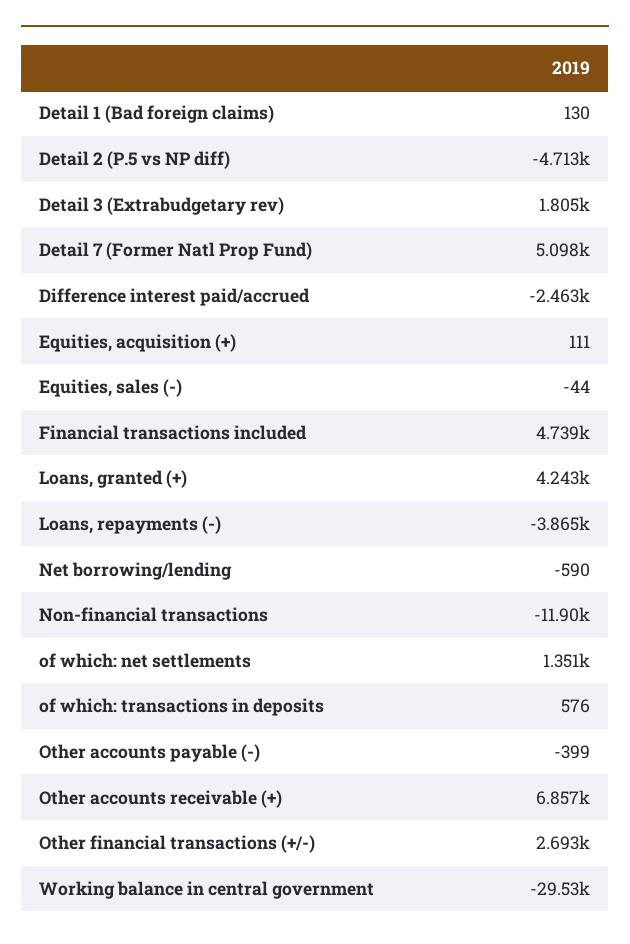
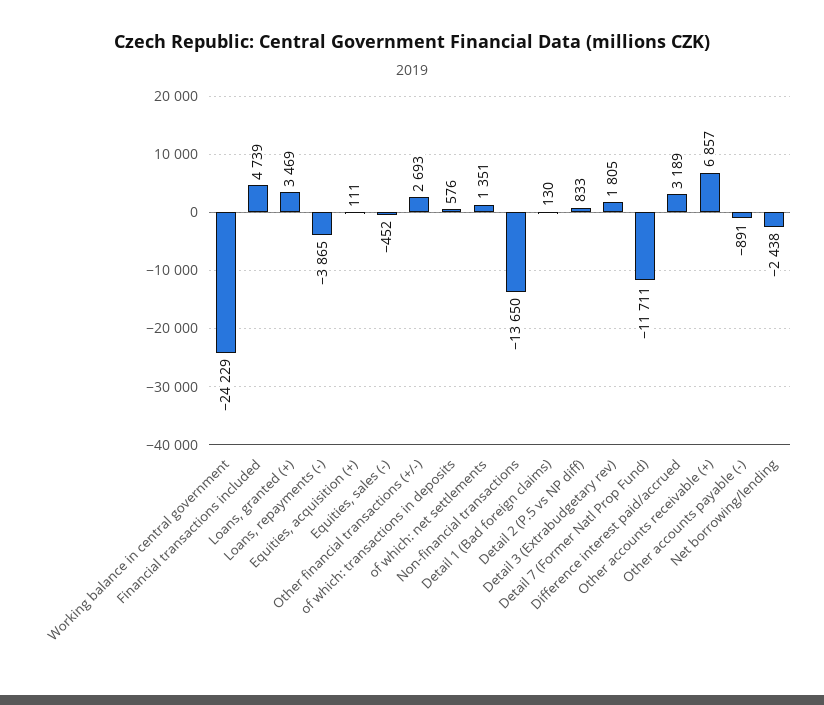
Detail 2 (P.5 vs NP diff): -4713 -> 833
Detail 7 (Former Natl Prop Fund): 5098 -> -11711
Difference interest paid/accrued: -2463 -> 3189
Equities, sales (-): -44 -> -452
Loans, granted (+): 4243 -> 3469
Net borrowing/lending: -590 -> -2438
Non-financial transactions: -11900 -> -13650
Other accounts payable (-): -399 -> -891
Working balance in central government: -29530 -> -24229

